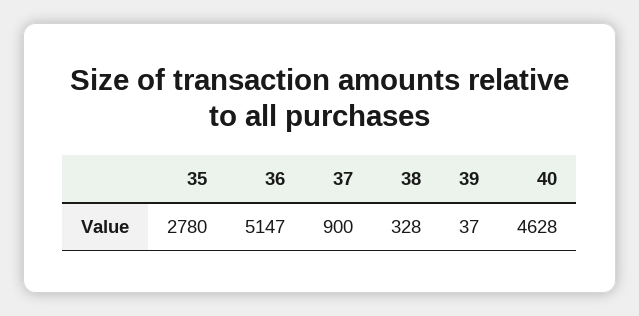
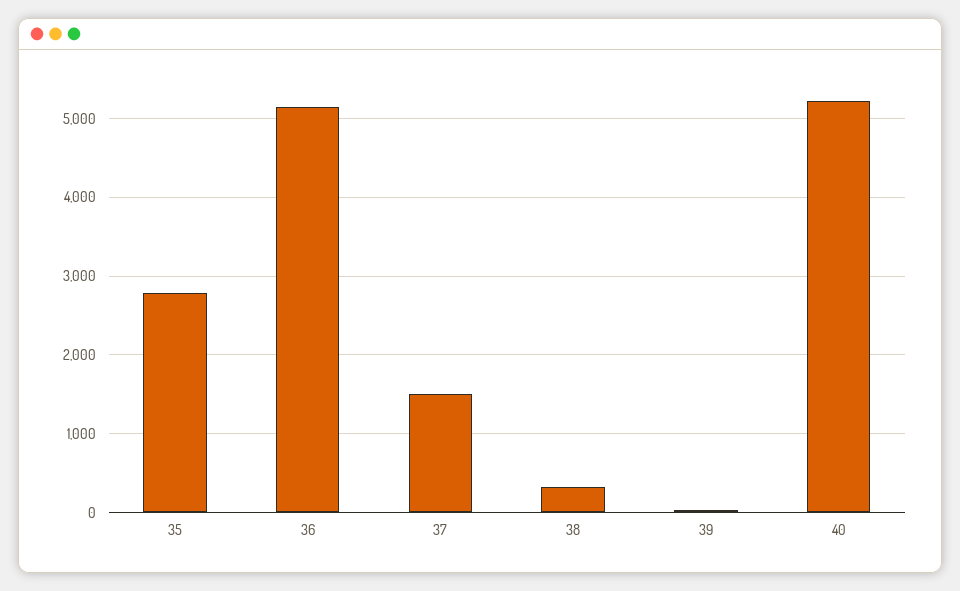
37: 900 -> 1500
40: 4628 -> 5200

